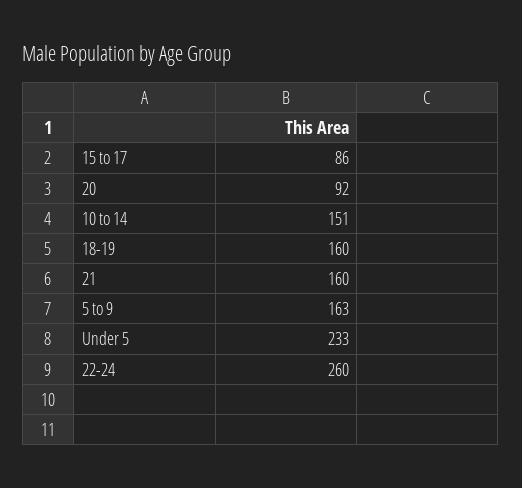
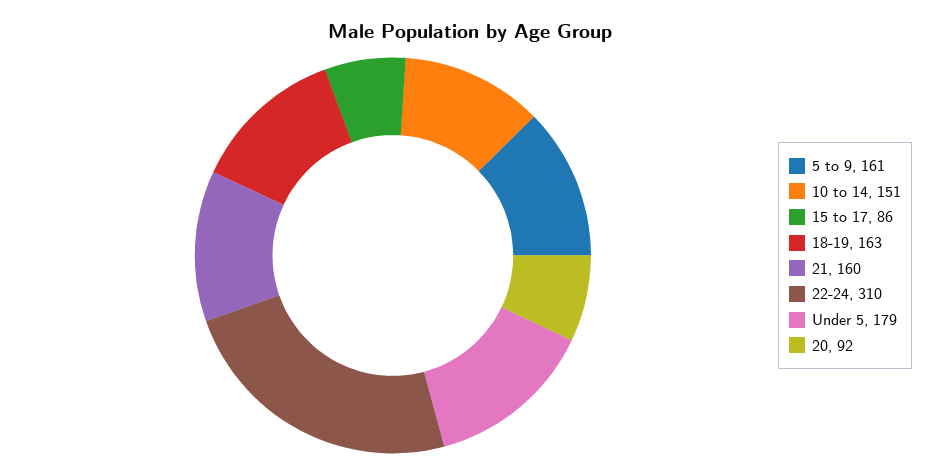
18-19: 160 -> 163
5 to 9: 163 -> 161
Under 5: 233 -> 179
22-24: 260 -> 310

